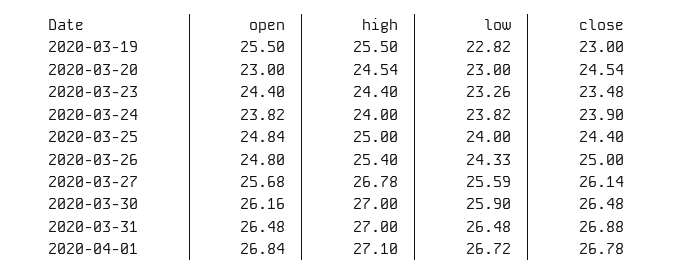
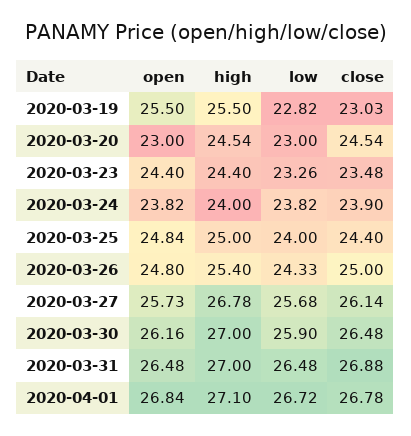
close, 2020-03-19: 23 -> 23.03
open, 2020-03-27: 25.68 -> 25.73
low, 2020-03-27: 25.59 -> 25.68

